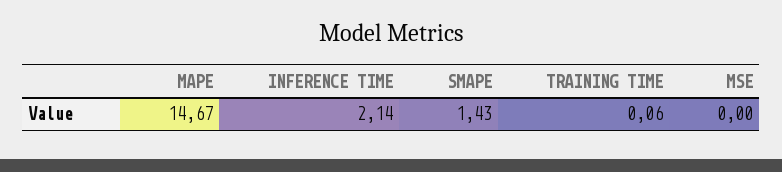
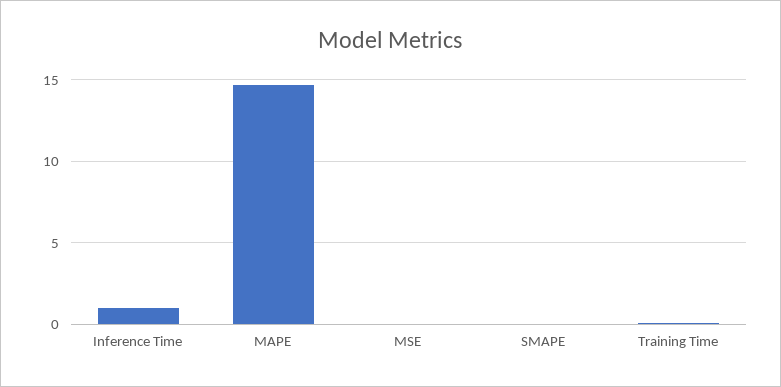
INFERENCE TIME: 2.14 -> 1
SMAPE: 1.43 -> 0

